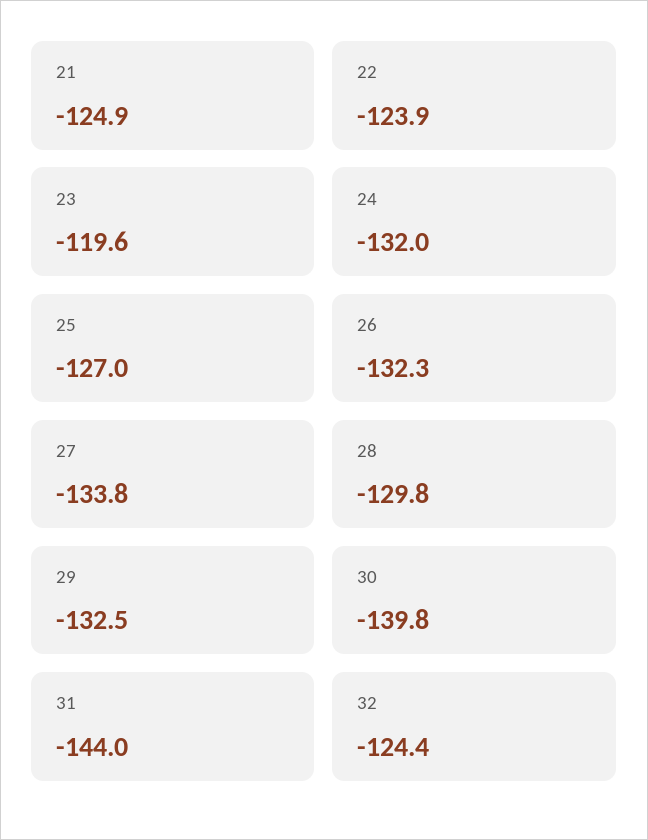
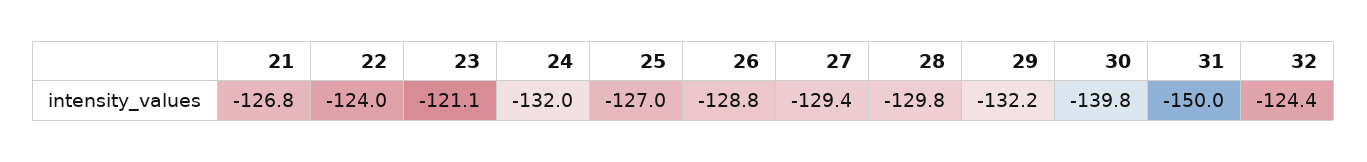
21: -124.9 -> -126.8
22: -123.9 -> -124
23: -119.6 -> -121.1
26: -132.3 -> -128.8
27: -133.8 -> -129.4
29: -132.5 -> -132.2
31: -144 -> -150

